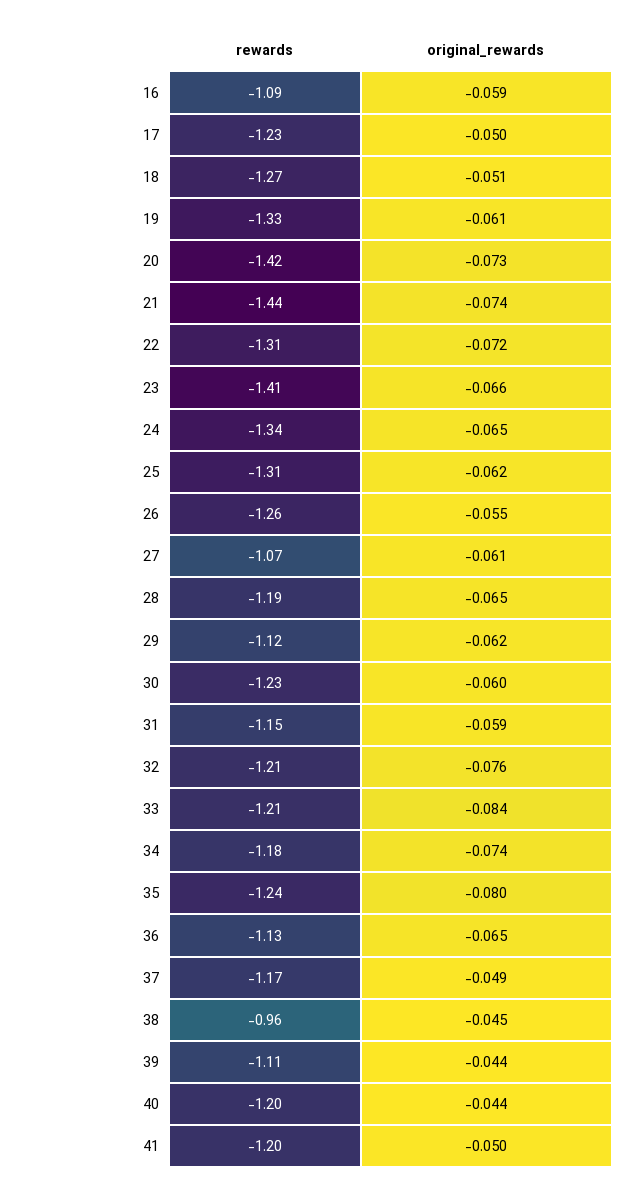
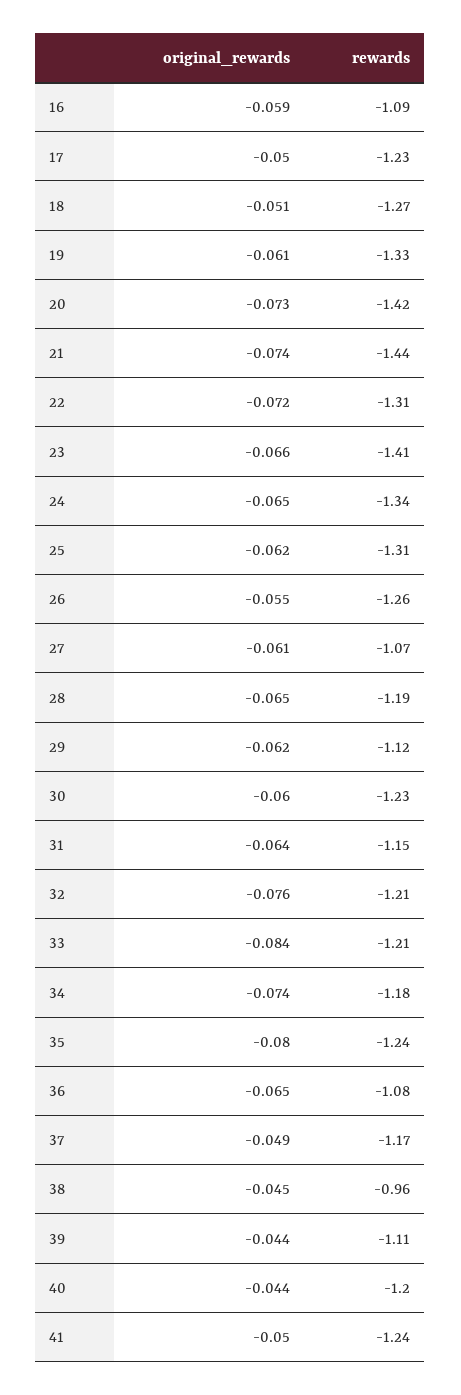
original_rewards, 31: -0.059 -> -0.064
rewards, 36: -1.13 -> -1.08
rewards, 41: -1.2 -> -1.24

